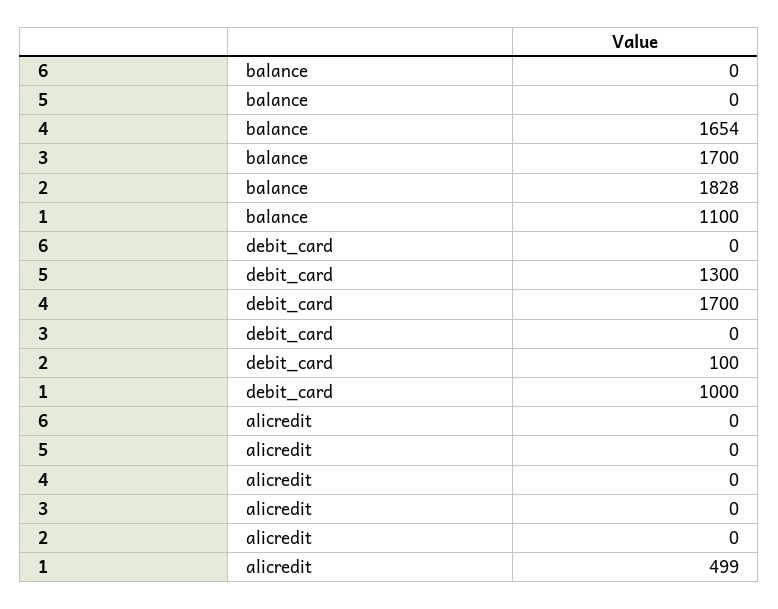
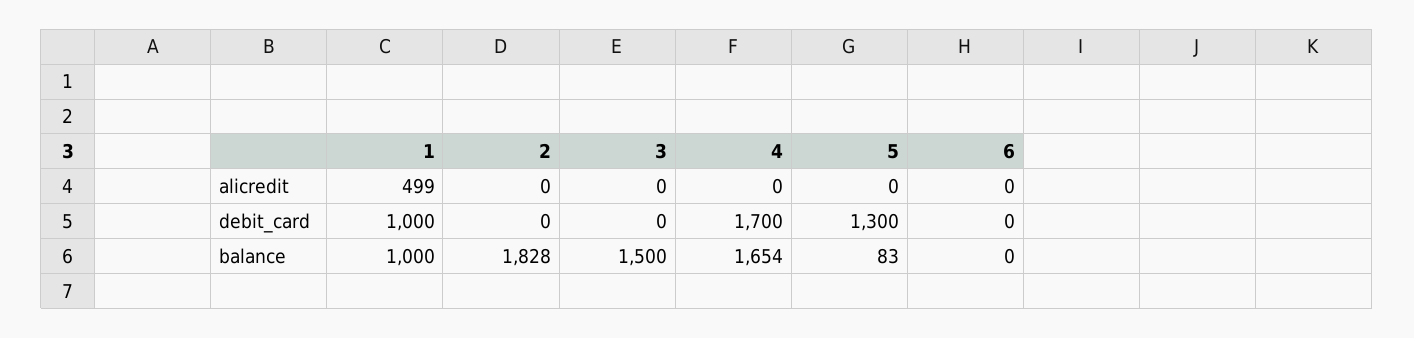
5, balance: 0 -> 83
3, balance: 1700 -> 1500
1, balance: 1100 -> 1000
2, debit_card: 100 -> 0

